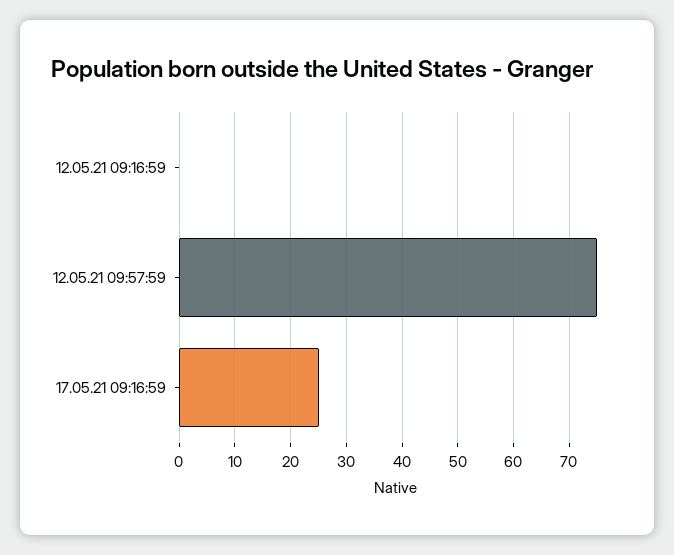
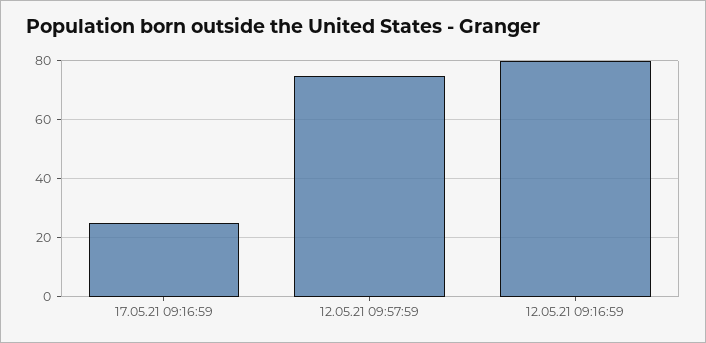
12.05.21 09:16:59: 0 -> 80

